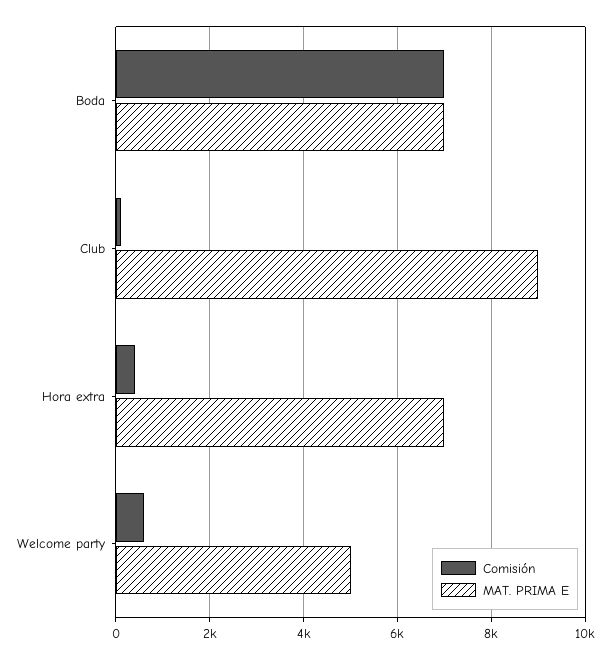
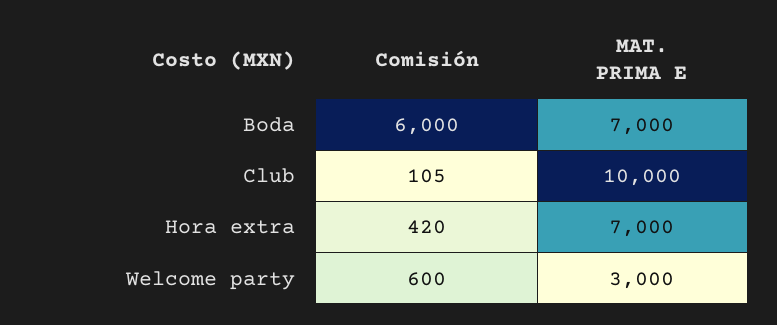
Comisión, Boda: 7000 -> 6000
MAT. PRIMA E, Club: 9000 -> 10000
MAT. PRIMA E, Welcome party: 5000 -> 3000

